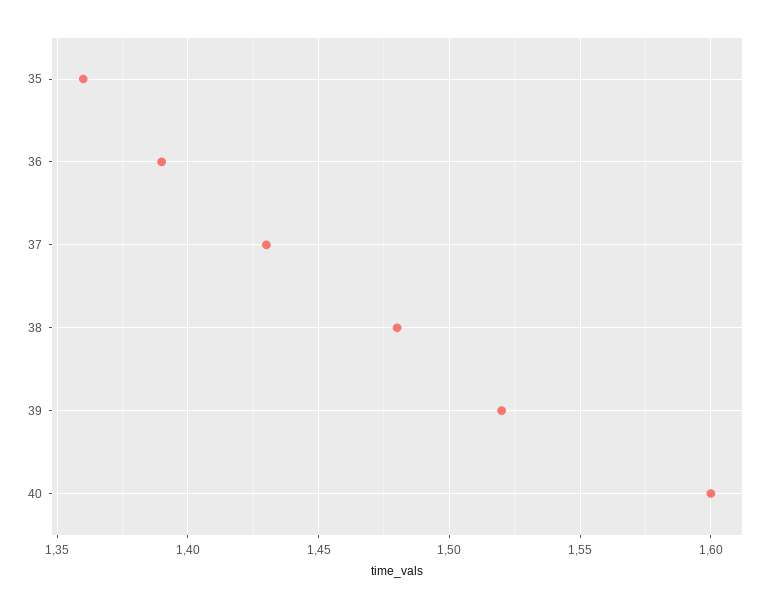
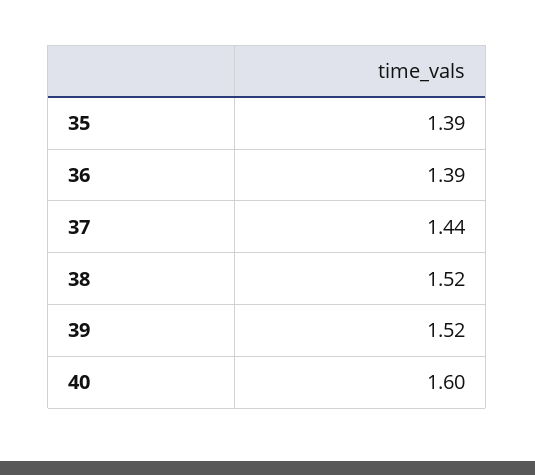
35: 1.36 -> 1.39
37: 1.43 -> 1.44
38: 1.48 -> 1.52

